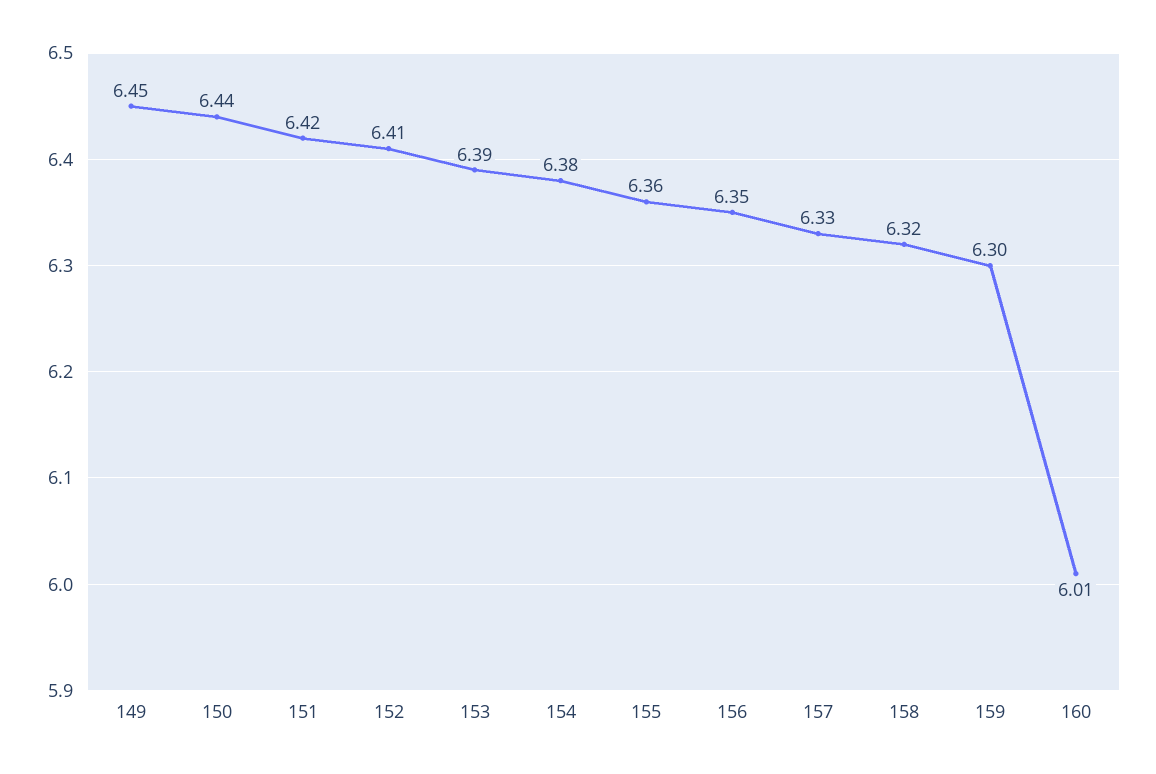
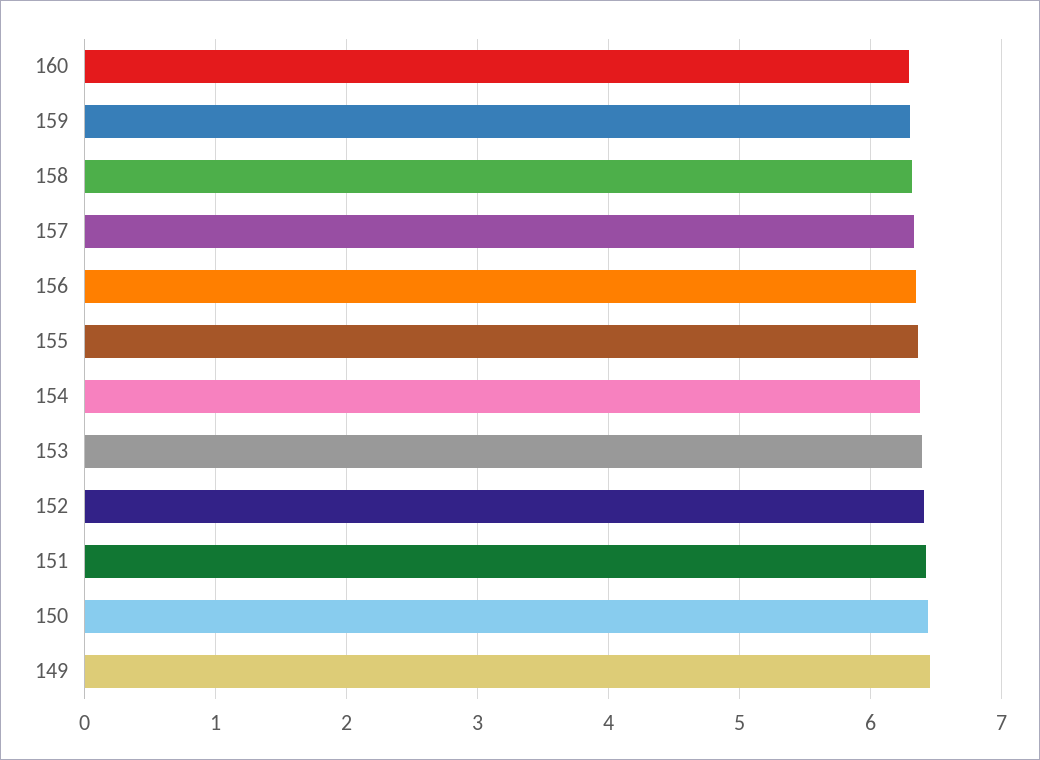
160: 6.01 -> 6.3

